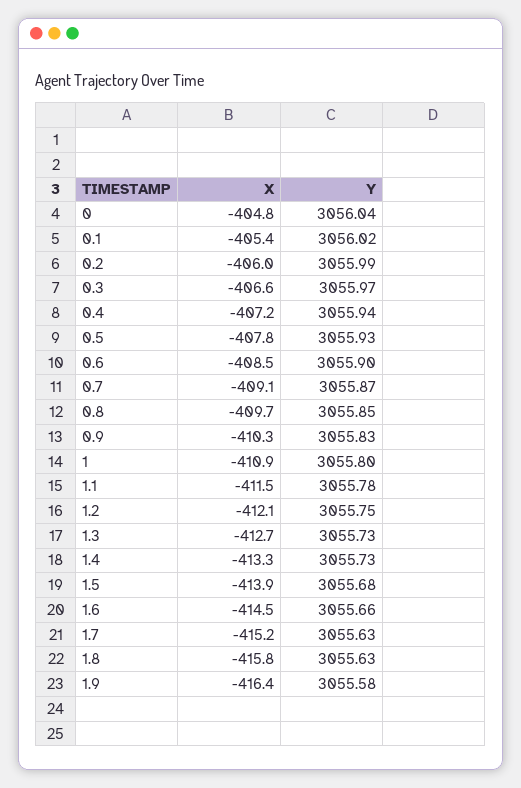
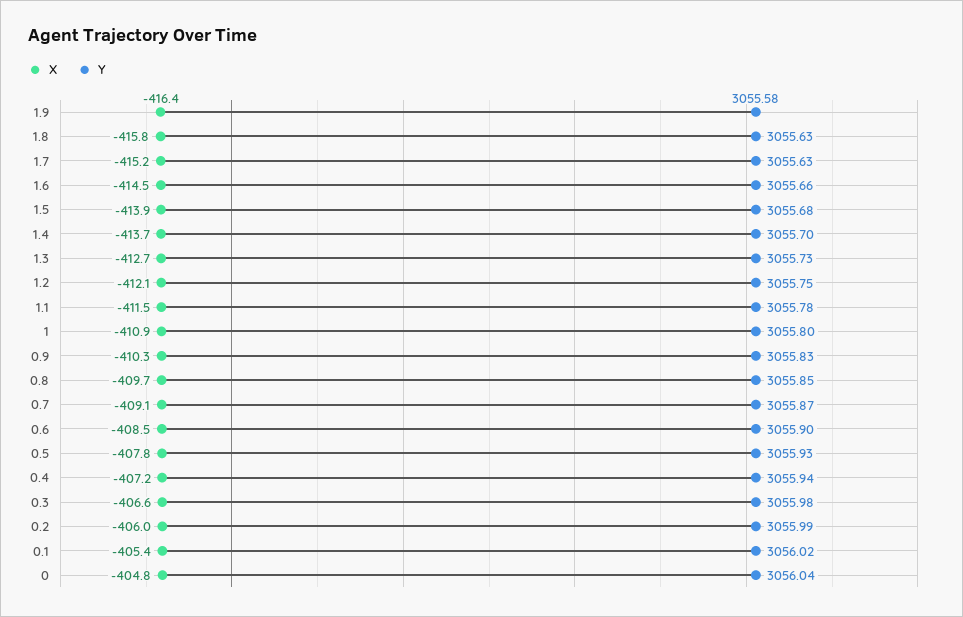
Y, 0.3: 3055.97 -> 3055.98
X, 1.4: -413.3 -> -413.7
Y, 1.4: 3055.73 -> 3055.7

